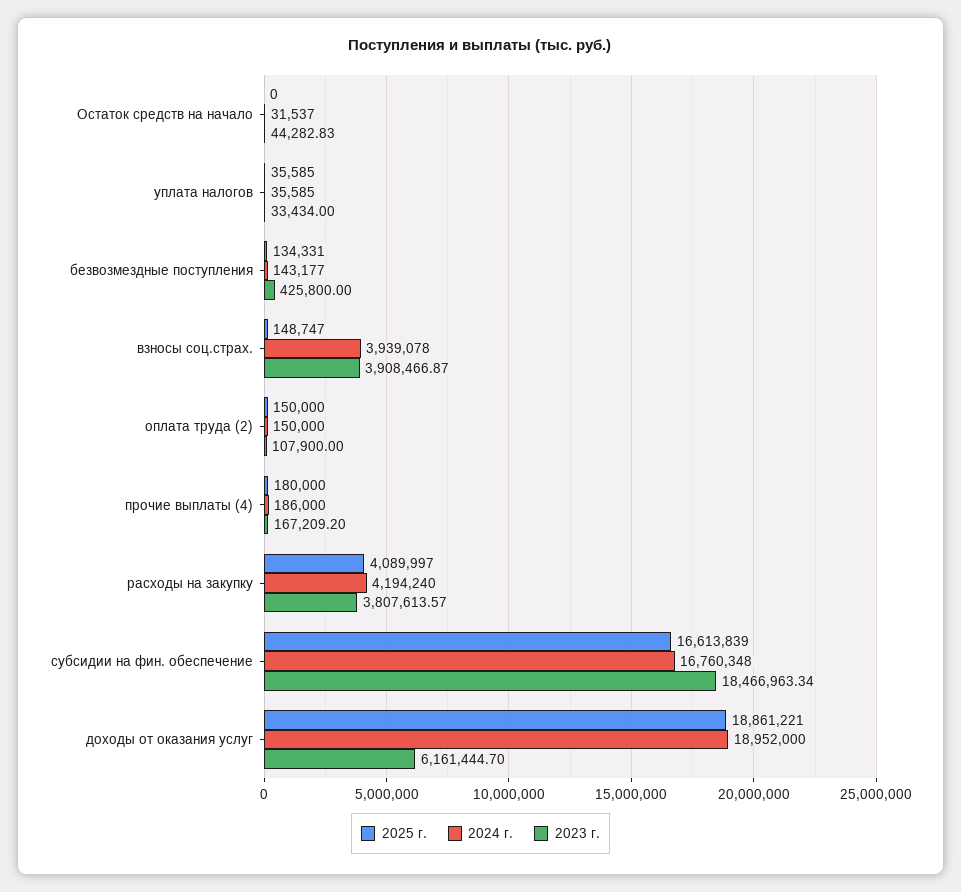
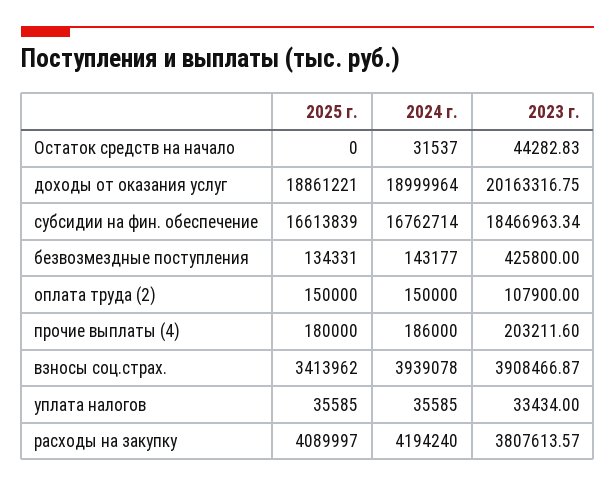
2025 г., взносы соц.страх.: 148747 -> 3413962
2023 г., прочие выплаты (4): 167209.2 -> 203211.6
2024 г., субсидии на фин. обеспечение: 16760348 -> 16762714
2024 г., доходы от оказания услуг: 18952000 -> 18999964
2023 г., доходы от оказания услуг: 6161444.7 -> 20163316.75

